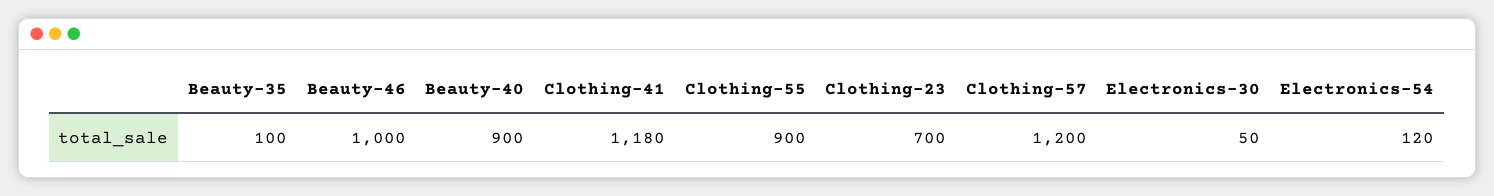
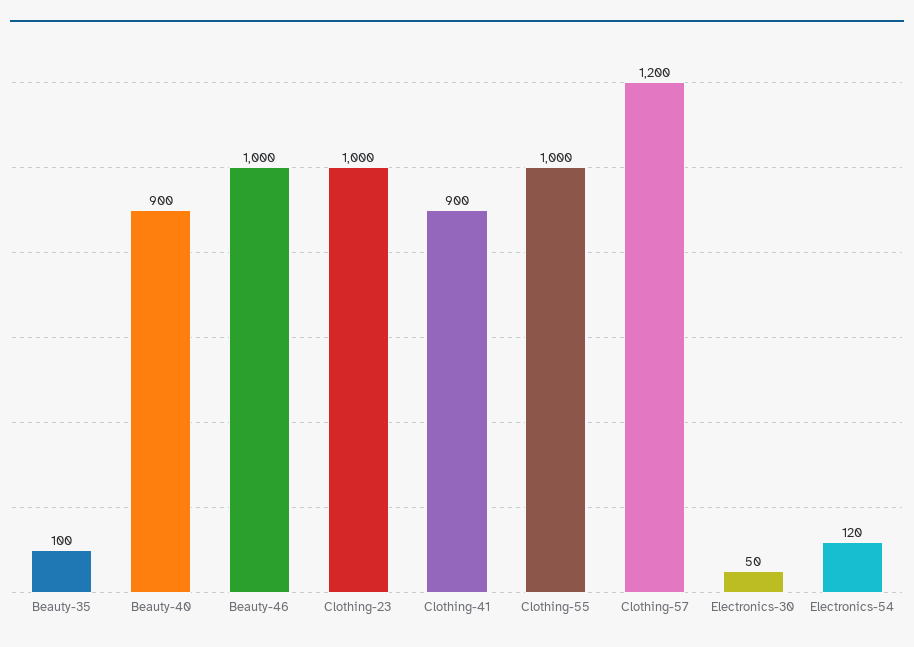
Clothing-41: 1180 -> 900
Clothing-55: 900 -> 1000
Clothing-23: 700 -> 1000

